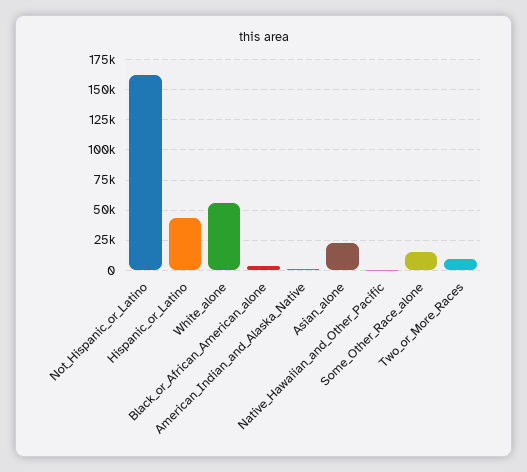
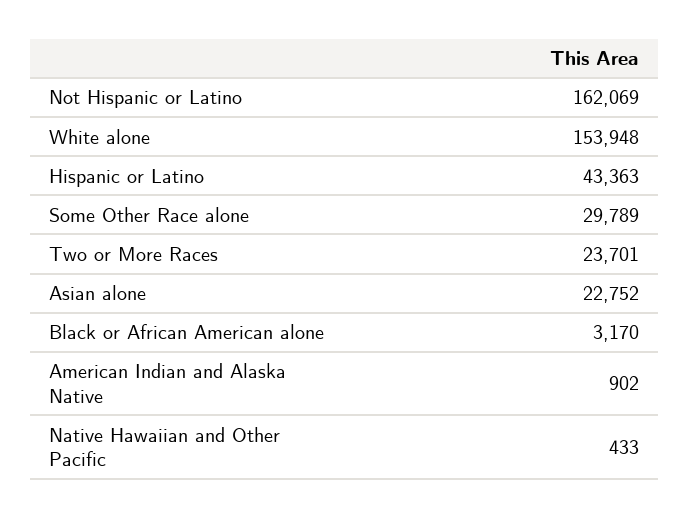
White_alone: 55000 -> 153948
Some_Other_Race_alone: 15000 -> 29789
Two_or_More_Races: 10000 -> 23701

